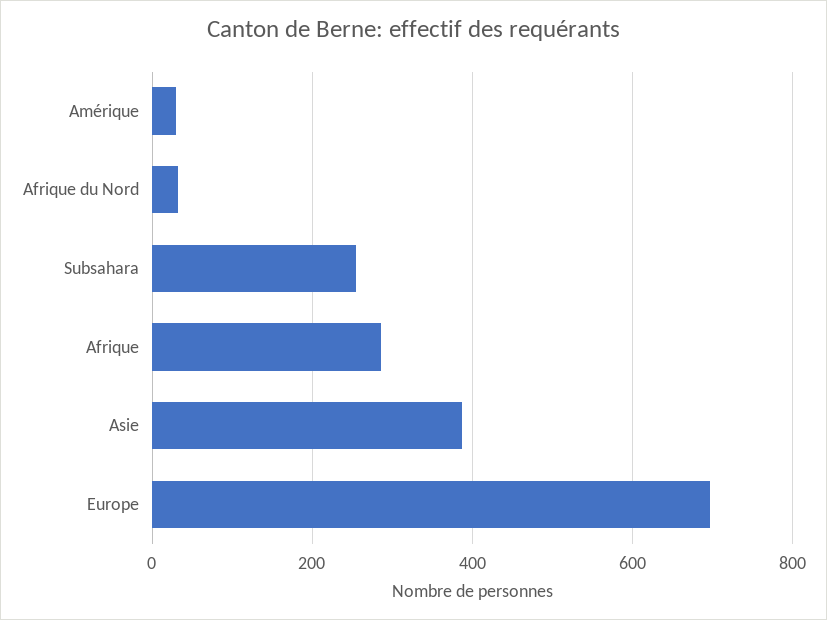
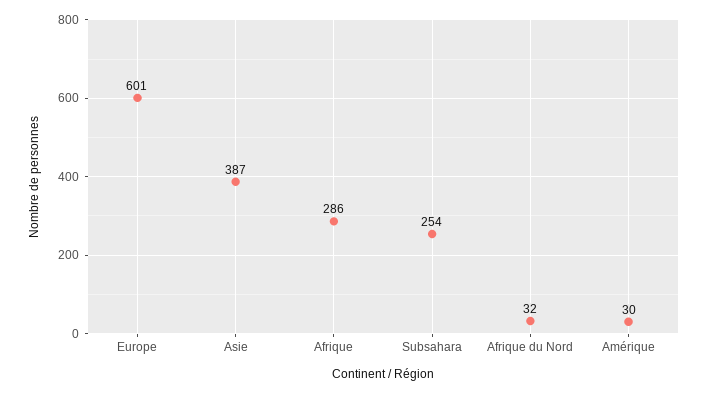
Europe: 700 -> 601

